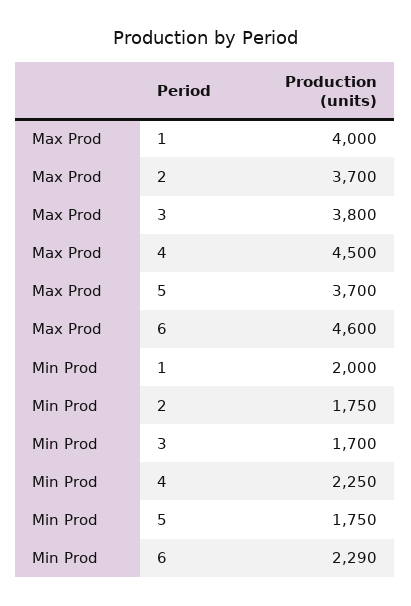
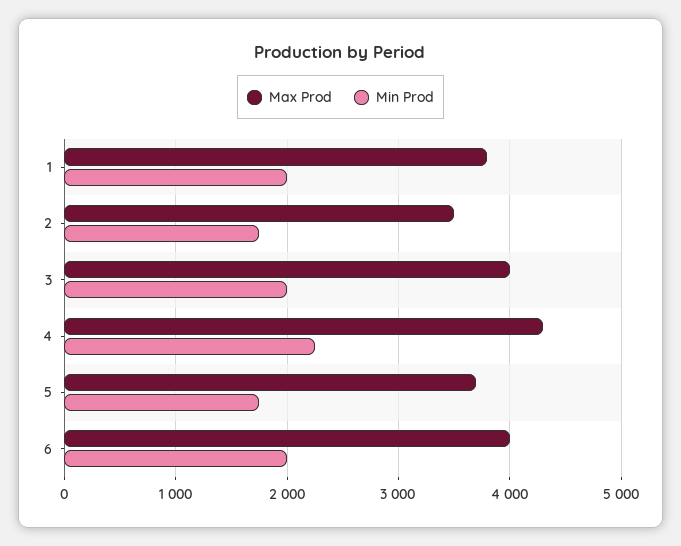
Max Prod, 1: 4000 -> 3800
Max Prod, 2: 3700 -> 3500
Max Prod, 3: 3800 -> 4000
Max Prod, 4: 4500 -> 4300
Max Prod, 6: 4600 -> 4000
Min Prod, 3: 1700 -> 2000
Min Prod, 6: 2290 -> 2000

